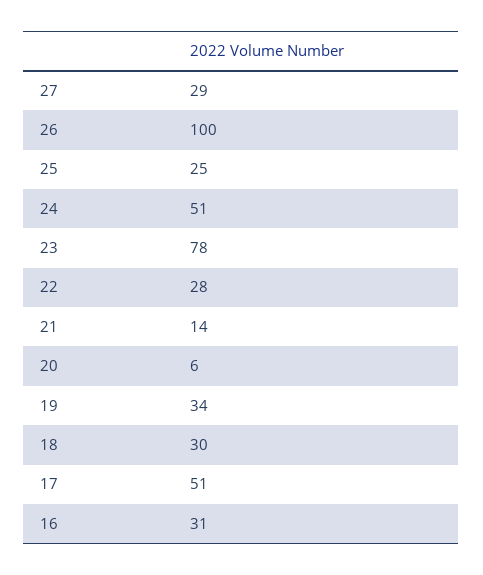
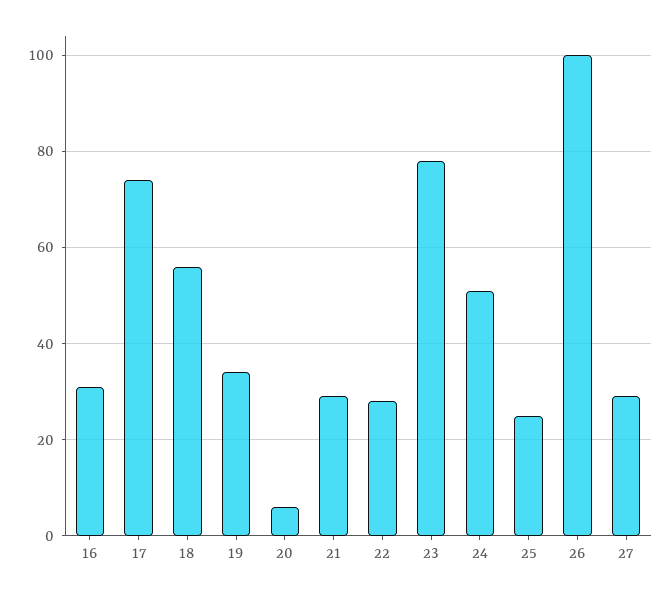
21: 14 -> 30
18: 30 -> 55
17: 51 -> 75

